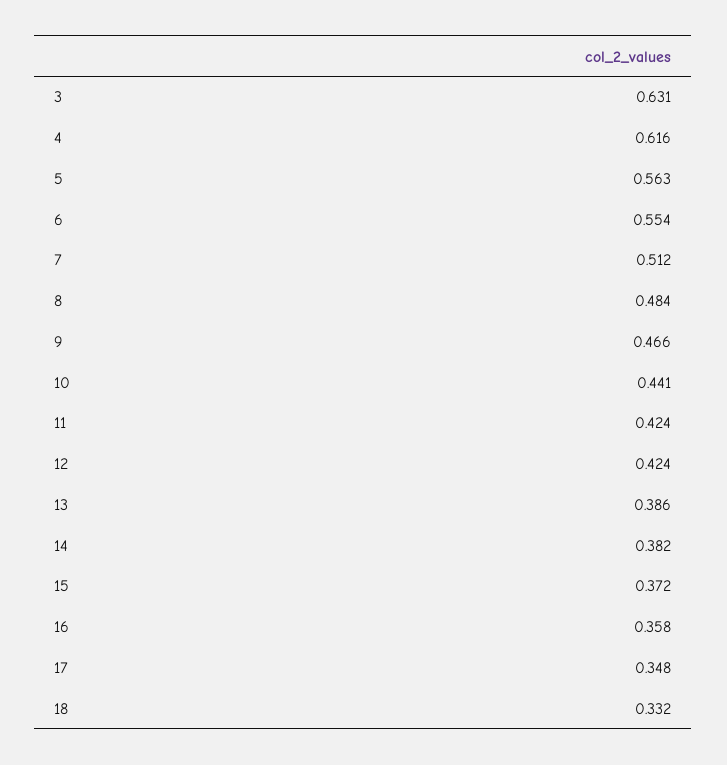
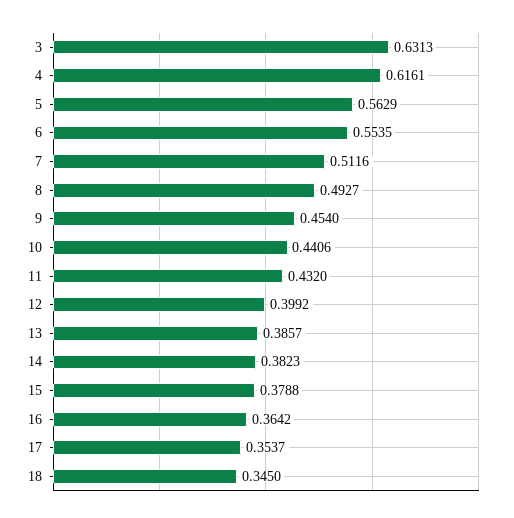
8: 0.484 -> 0.4927
9: 0.466 -> 0.454
11: 0.424 -> 0.432
12: 0.424 -> 0.3992
15: 0.372 -> 0.3788
16: 0.358 -> 0.3642
17: 0.348 -> 0.3537
18: 0.332 -> 0.345

